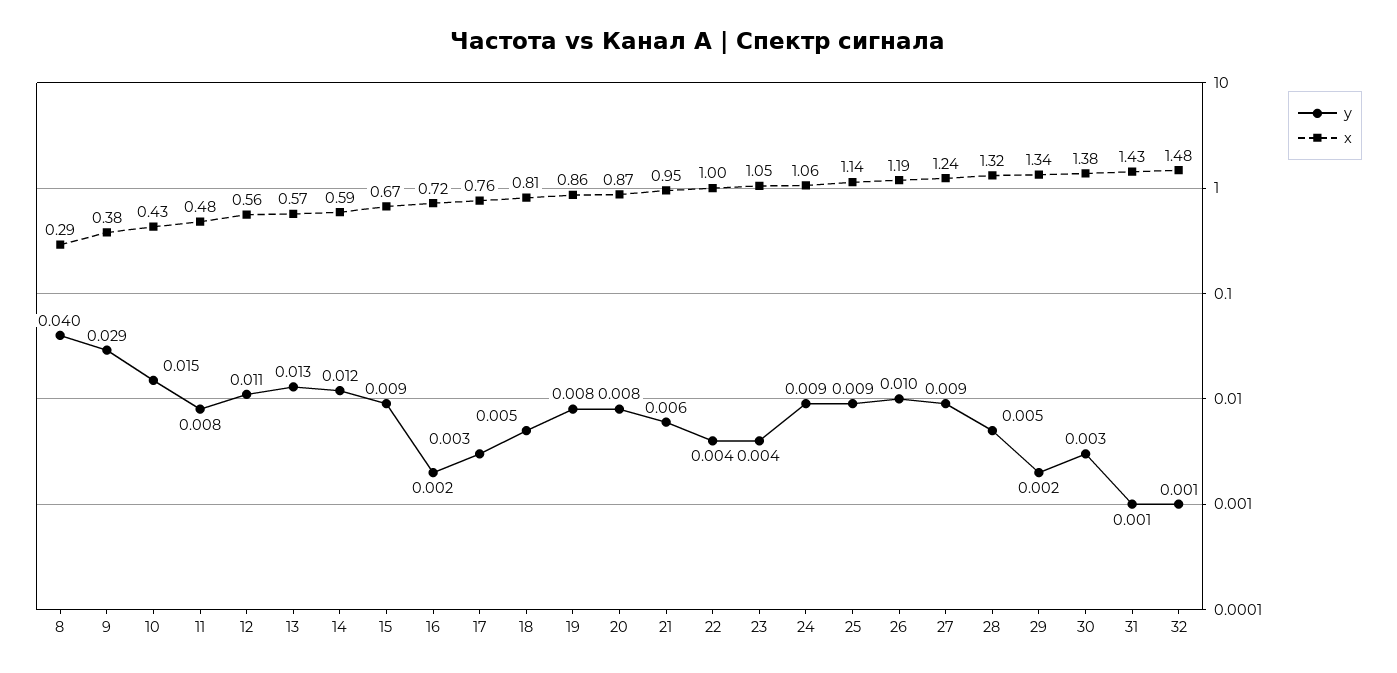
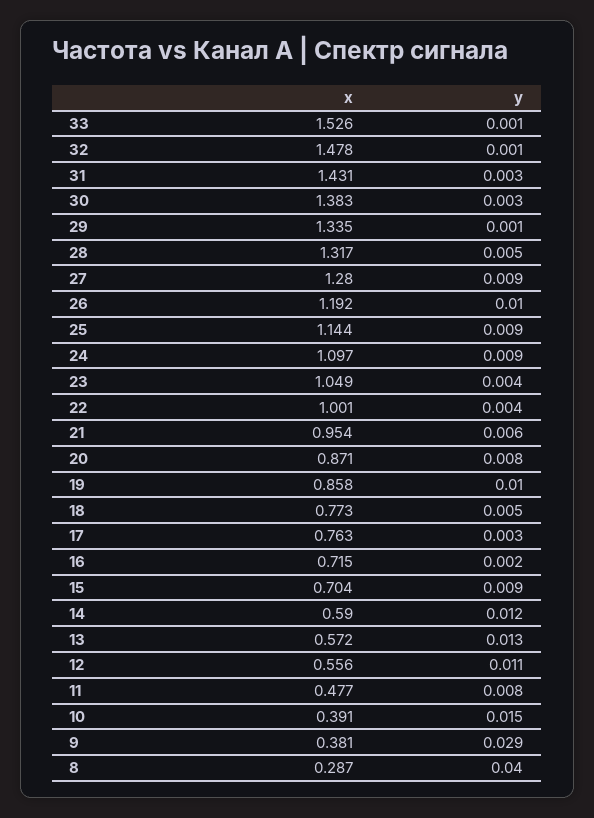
x, 10: 0.43 -> 0.391
x, 15: 0.67 -> 0.704
x, 18: 0.81 -> 0.773
y, 19: 0.008 -> 0.01
x, 24: 1.06 -> 1.097
x, 27: 1.24 -> 1.28
y, 29: 0.002 -> 0.001
y, 31: 0.001 -> 0.003
x, 33: none -> 1.526
y, 33: none -> 0.001

